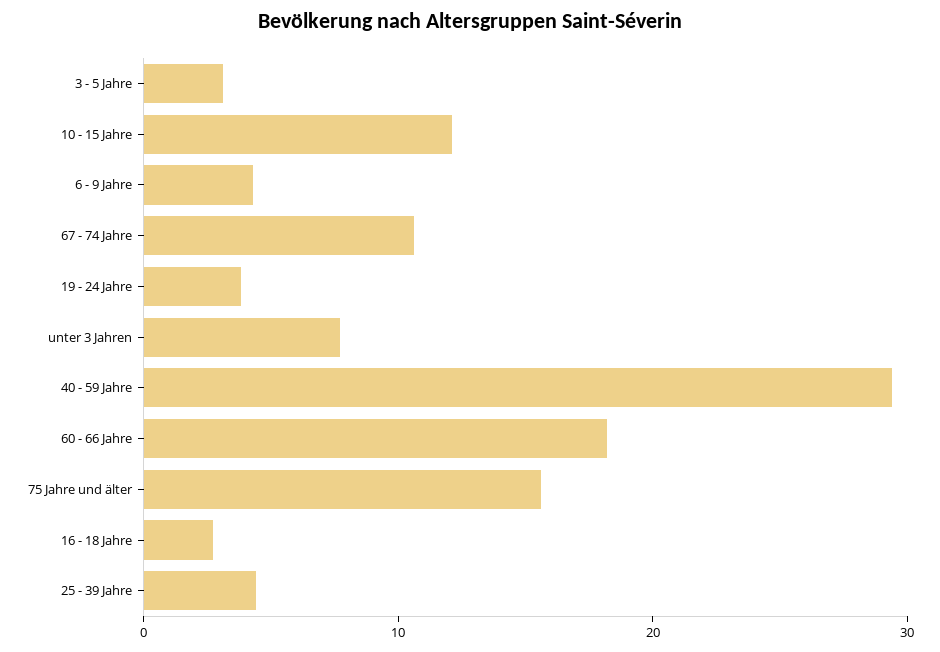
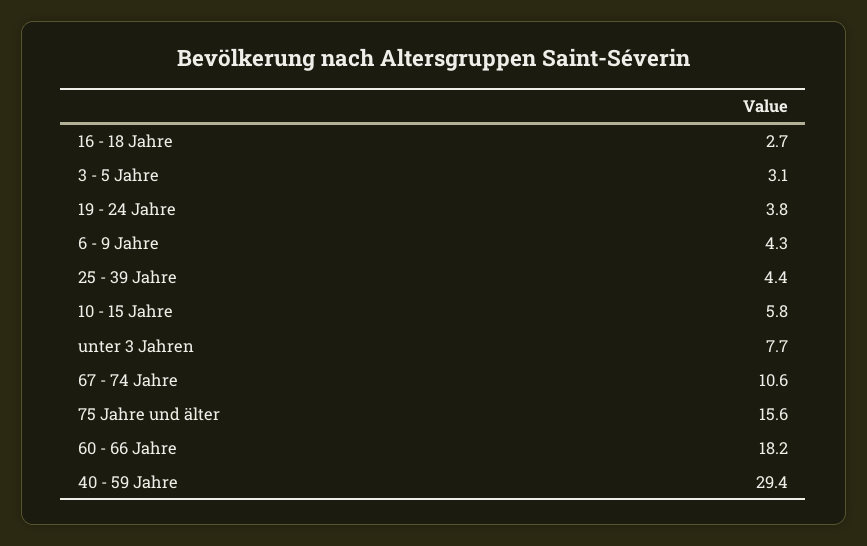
10 - 15 Jahre: 12 -> 5.8

